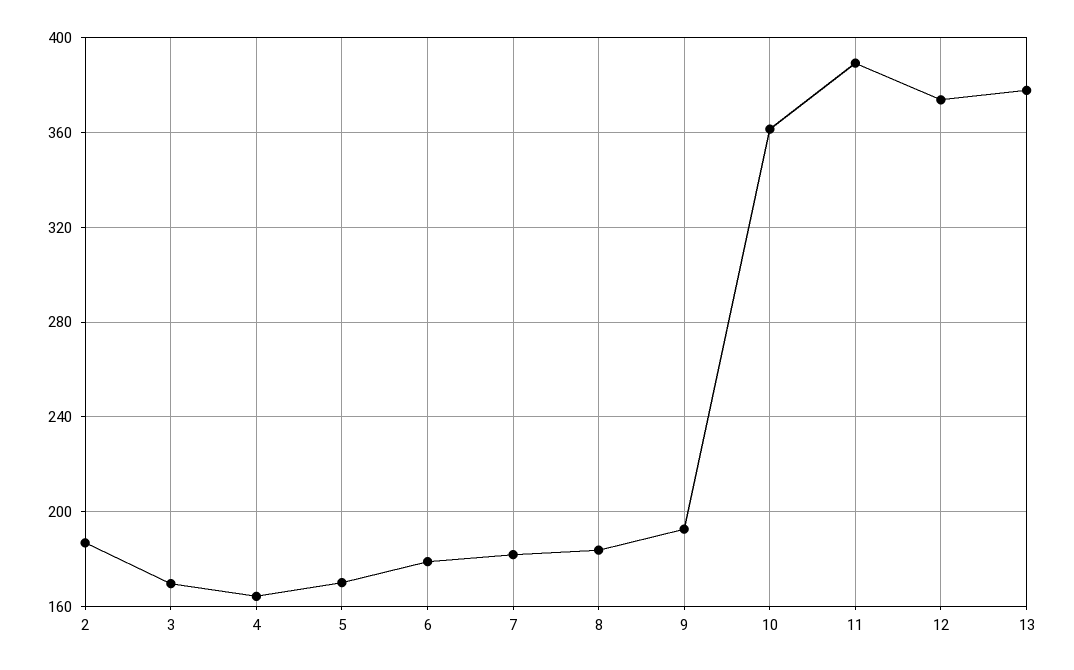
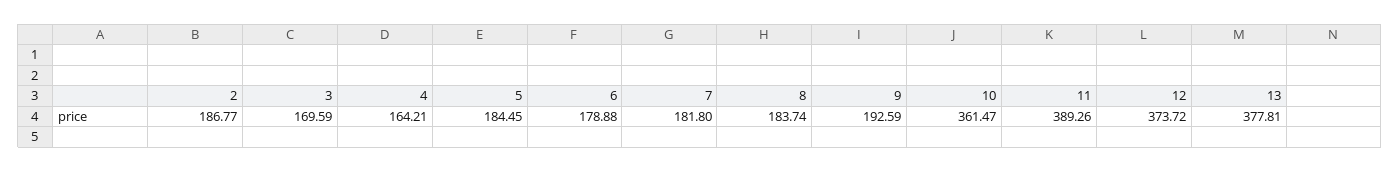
5: 170 -> 184.45

